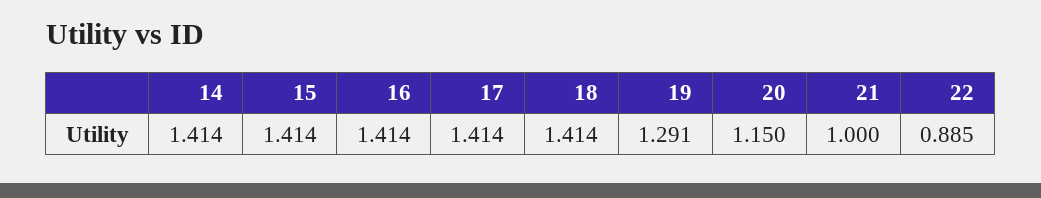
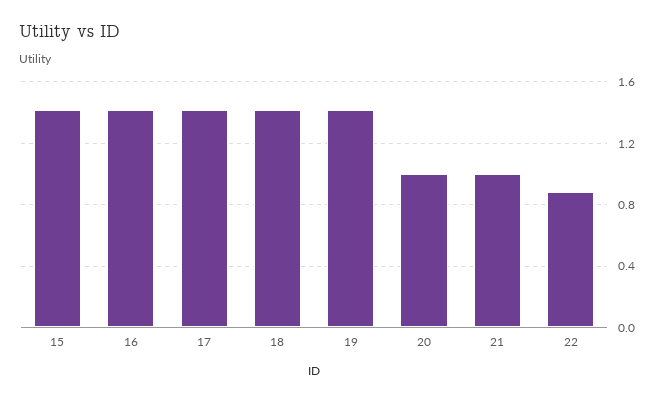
14: 1.414 -> none
19: 1.291 -> 1.4
20: 1.15 -> 1

